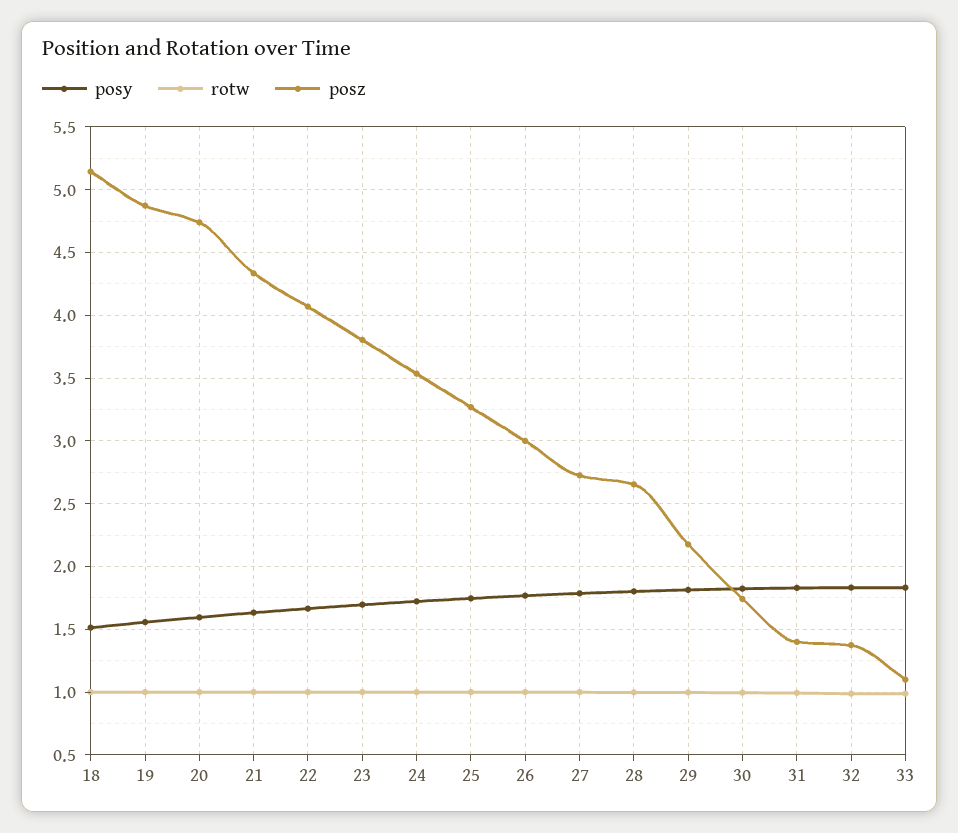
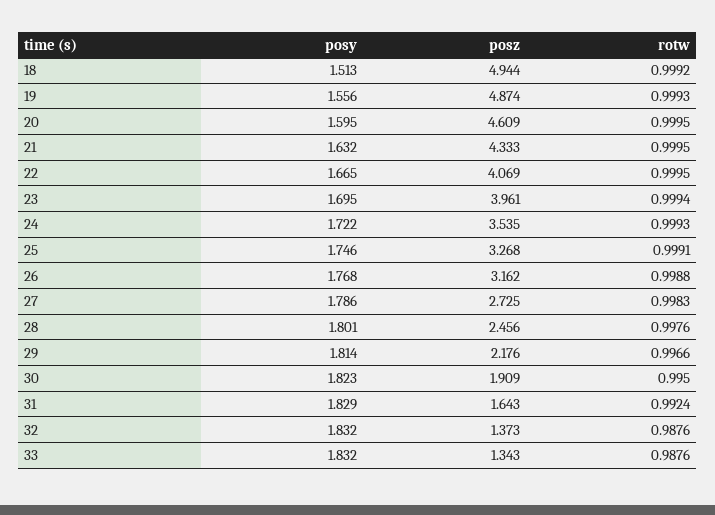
posz, 18: 5.15 -> 4.944
posz, 20: 4.75 -> 4.609
posz, 23: 3.8 -> 3.961
posz, 26: 3 -> 3.162
posz, 28: 2.65 -> 2.456
posz, 30: 1.75 -> 1.909
posz, 31: 1.4 -> 1.643
posz, 33: 1.1 -> 1.343

